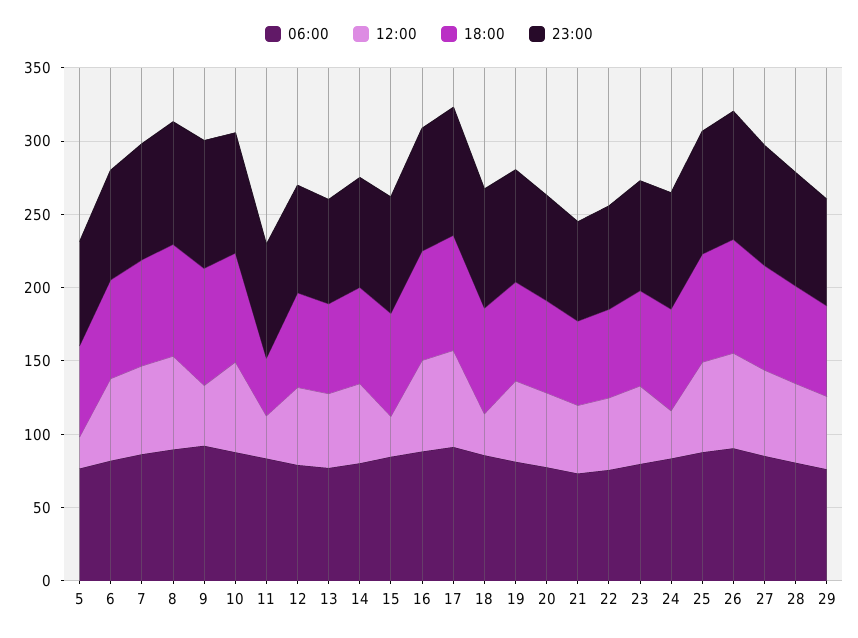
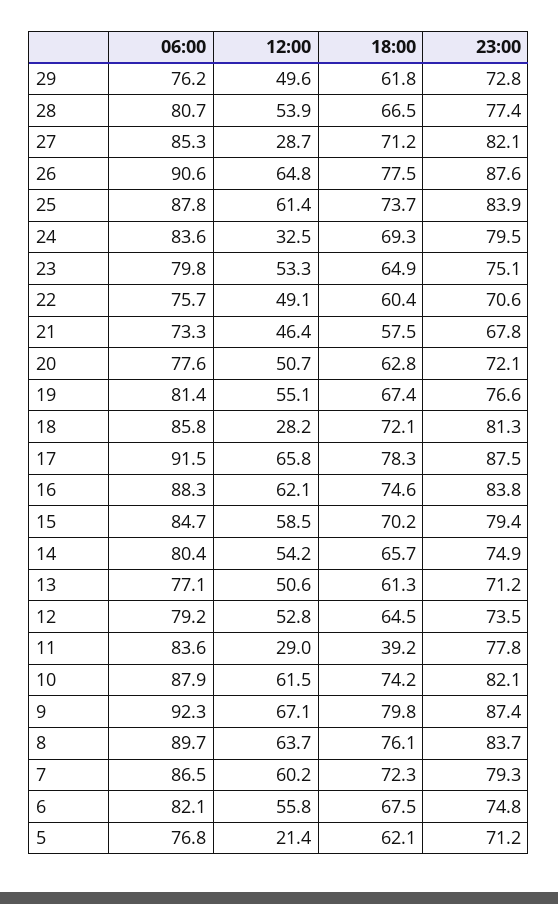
12:00, 9: 40 -> 67.1
12:00, 15: 30 -> 58.5
12:00, 27: 60 -> 28.7

